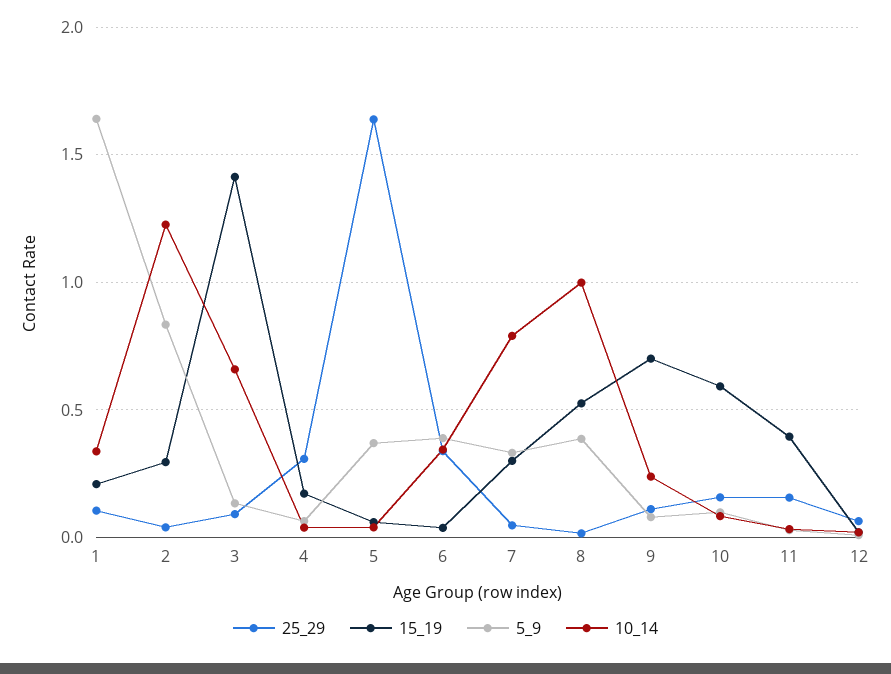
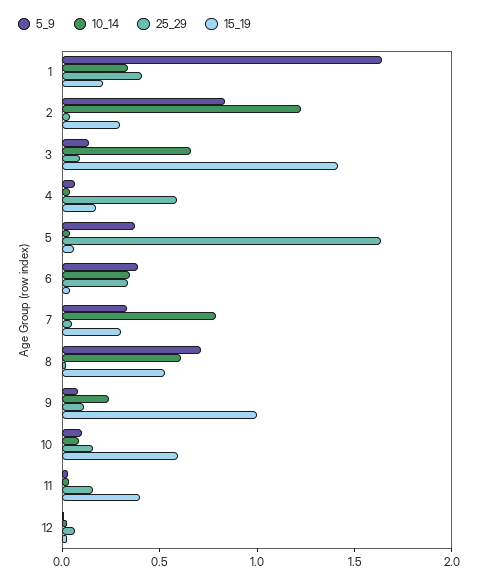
25_29, 1: 0.1 -> 0.4
25_29, 4: 0.3 -> 0.6
5_9, 8: 0.4 -> 0.7
10_14, 8: 1 -> 0.6
15_19, 9: 0.7 -> 1

